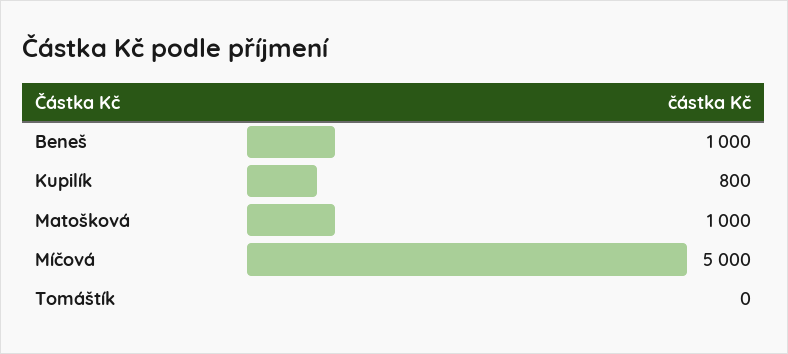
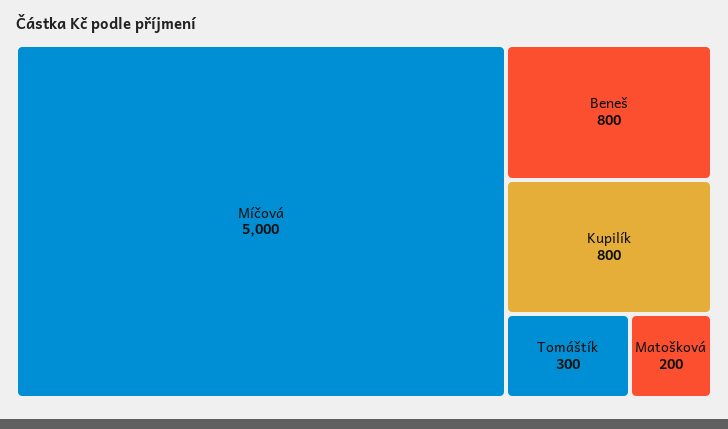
Beneš: 1000 -> 800
Matošková: 1000 -> 200
Tomáštík: 0 -> 300

